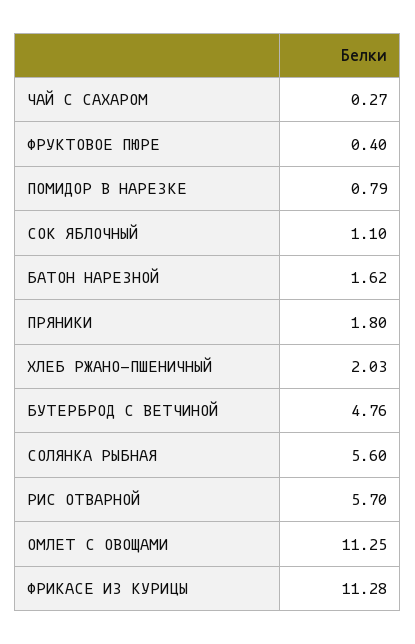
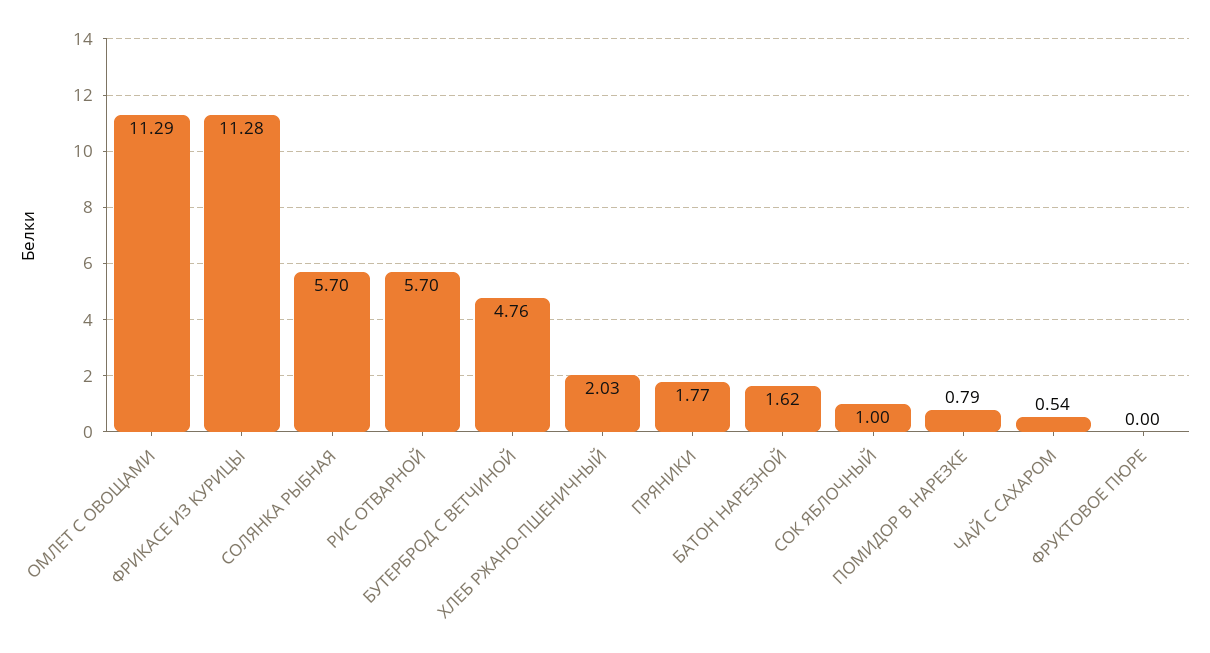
ЧАЙ С САХАРОМ: 0.27 -> 0.54
ФРУКТОВОЕ ПЮРЕ: 0.4 -> 0
СОК ЯБЛОЧНЫЙ: 1.1 -> 1
ПРЯНИКИ: 1.8 -> 1.77
СОЛЯНКА РЫБНАЯ: 5.6 -> 5.7
ОМЛЕТ С ОВОЩАМИ: 11.25 -> 11.29

